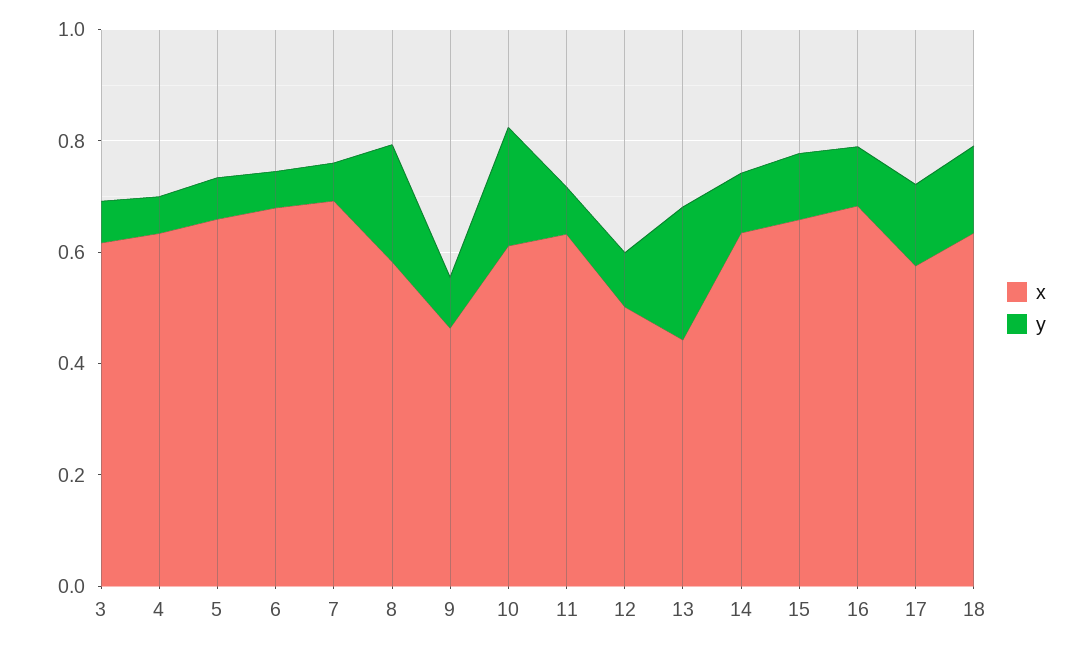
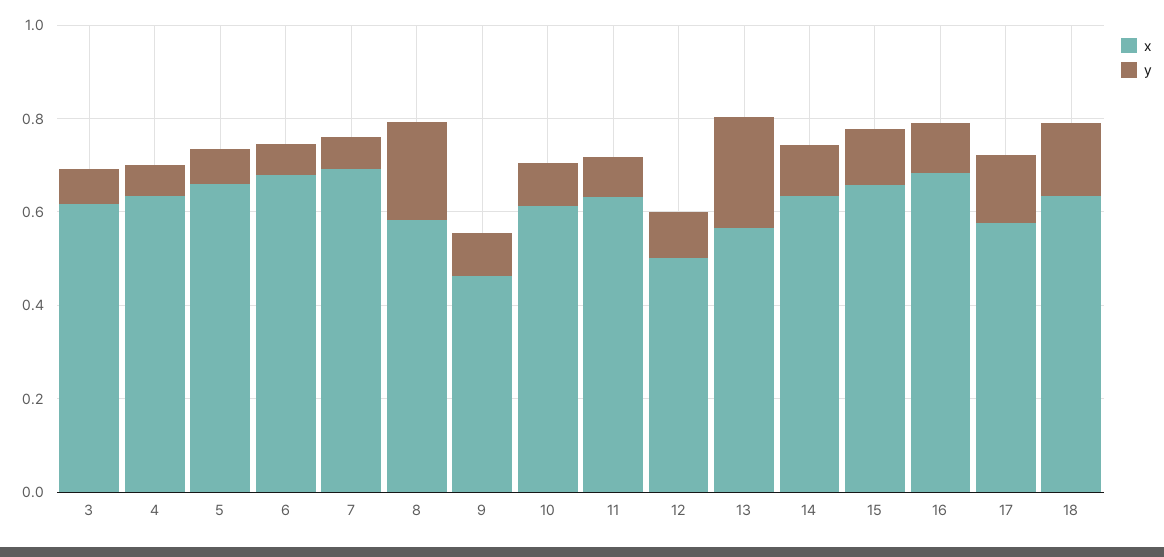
y, 10: 0.2 -> 0.1
x, 13: 0.45 -> 0.55

